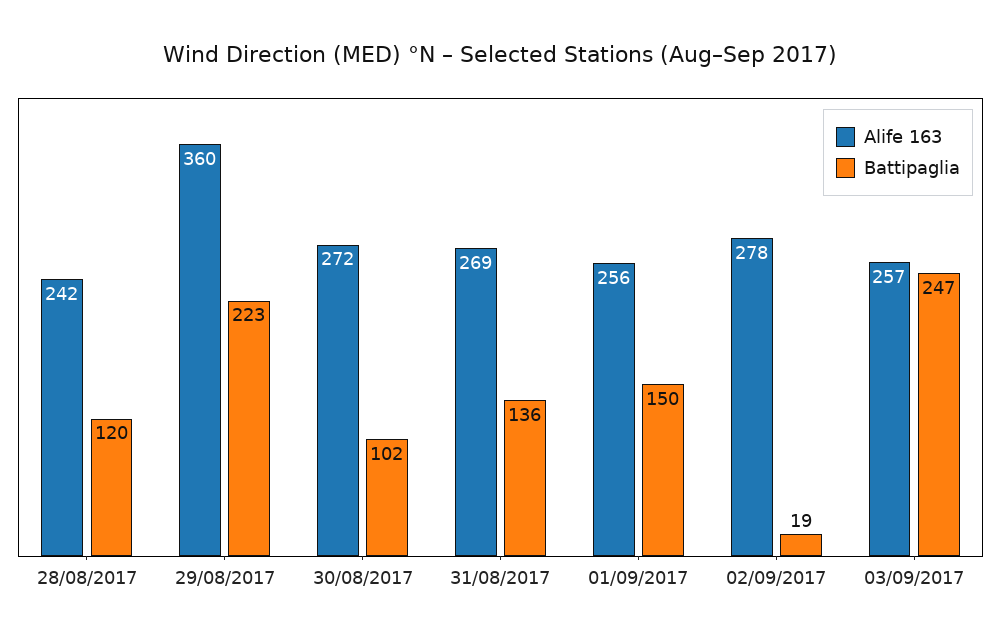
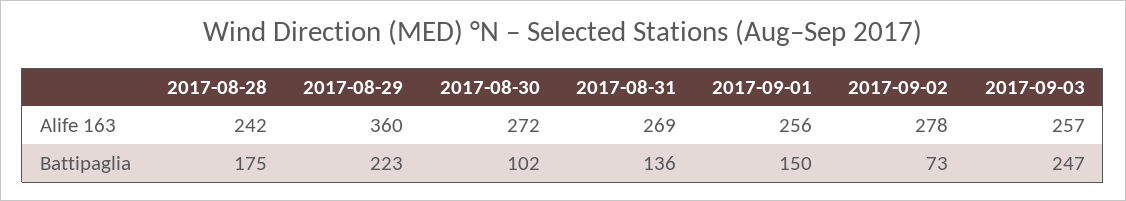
Battipaglia, 28/08/2017: 120 -> 175
Battipaglia, 02/09/2017: 19 -> 73

